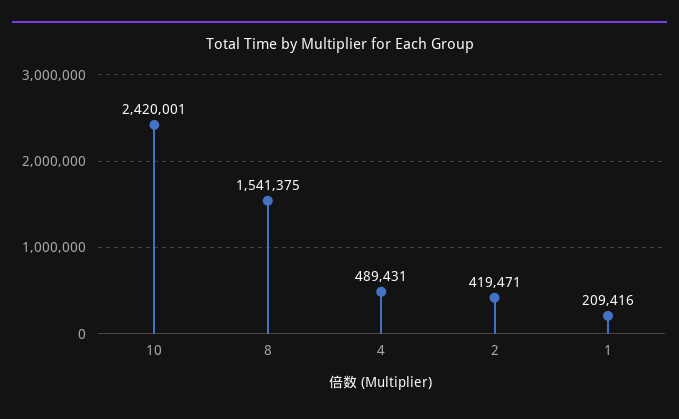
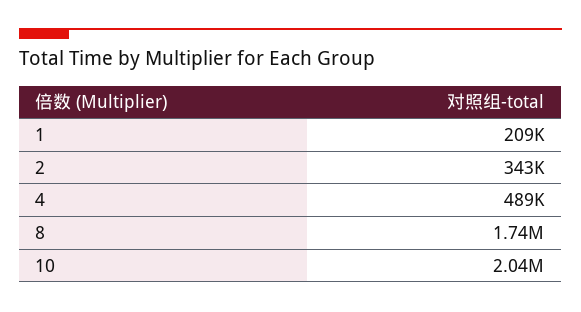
10: 2420001 -> 2040000
8: 1541375 -> 1740000
2: 419471 -> 343000

